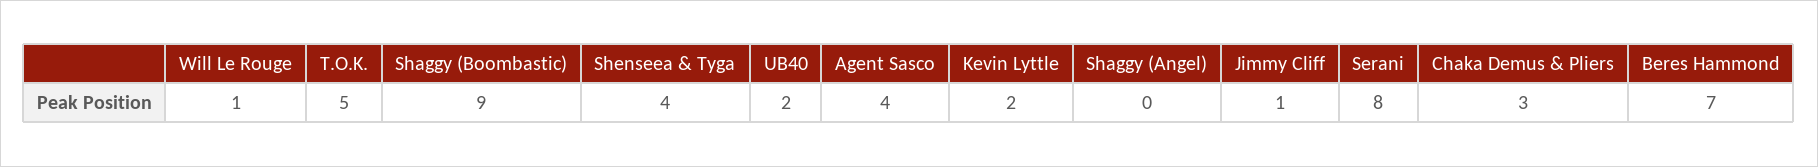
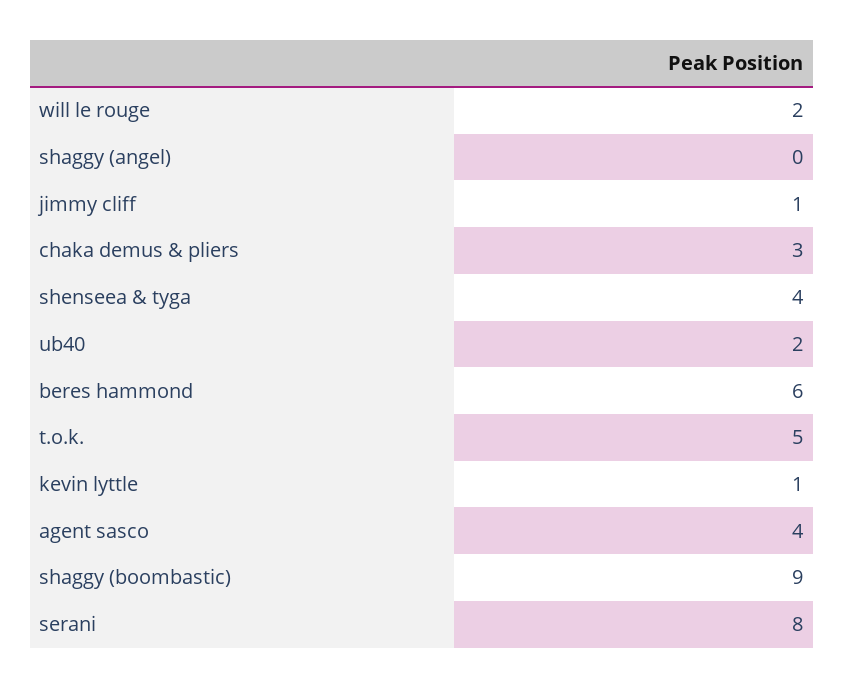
Will Le Rouge: 1 -> 2
Kevin Lyttle: 2 -> 1
Beres Hammond: 7 -> 6

